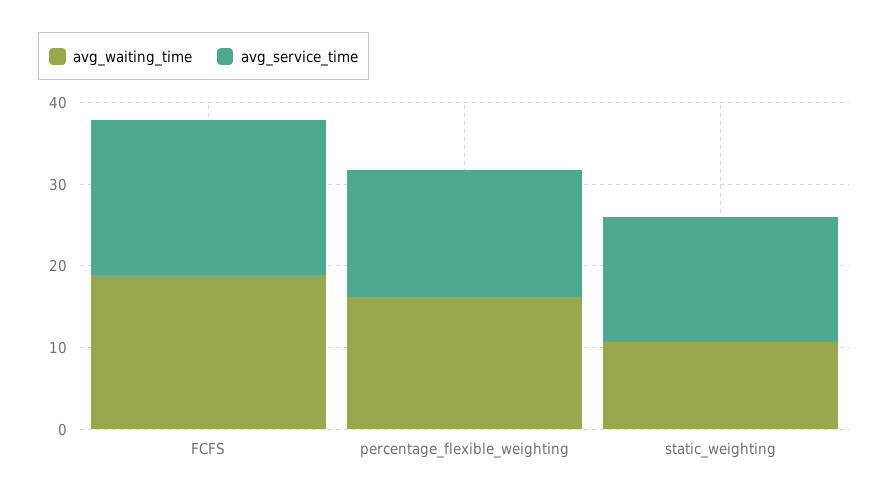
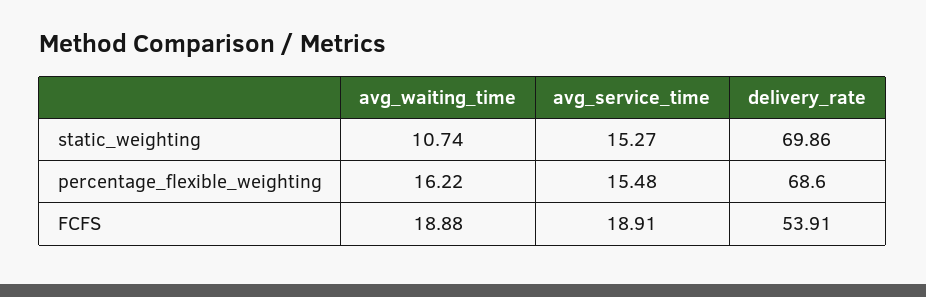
delivery_rate, static_weighting: none -> 69.86
delivery_rate, percentage_flexible_weighting: none -> 68.6
delivery_rate, FCFS: none -> 53.91

